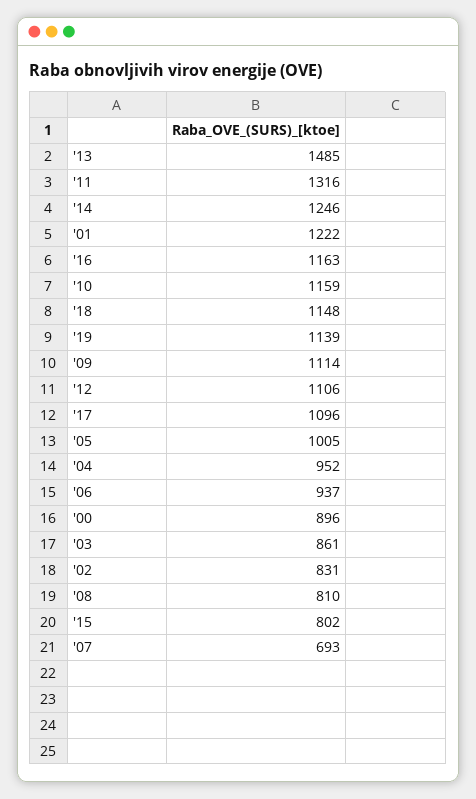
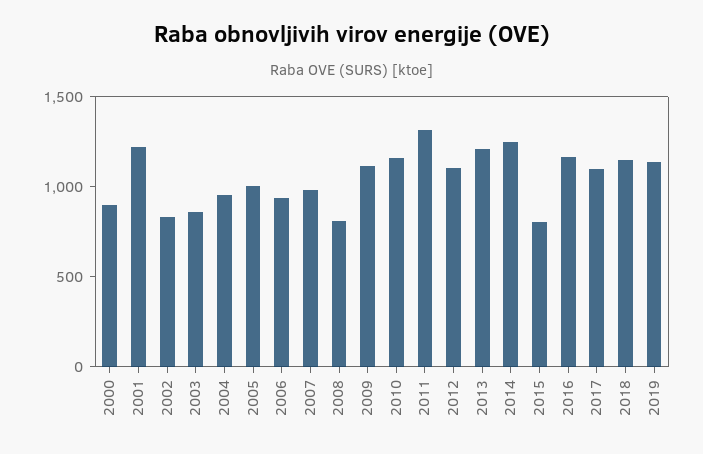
'13: 1485 -> 1200
'07: 693 -> 1000

